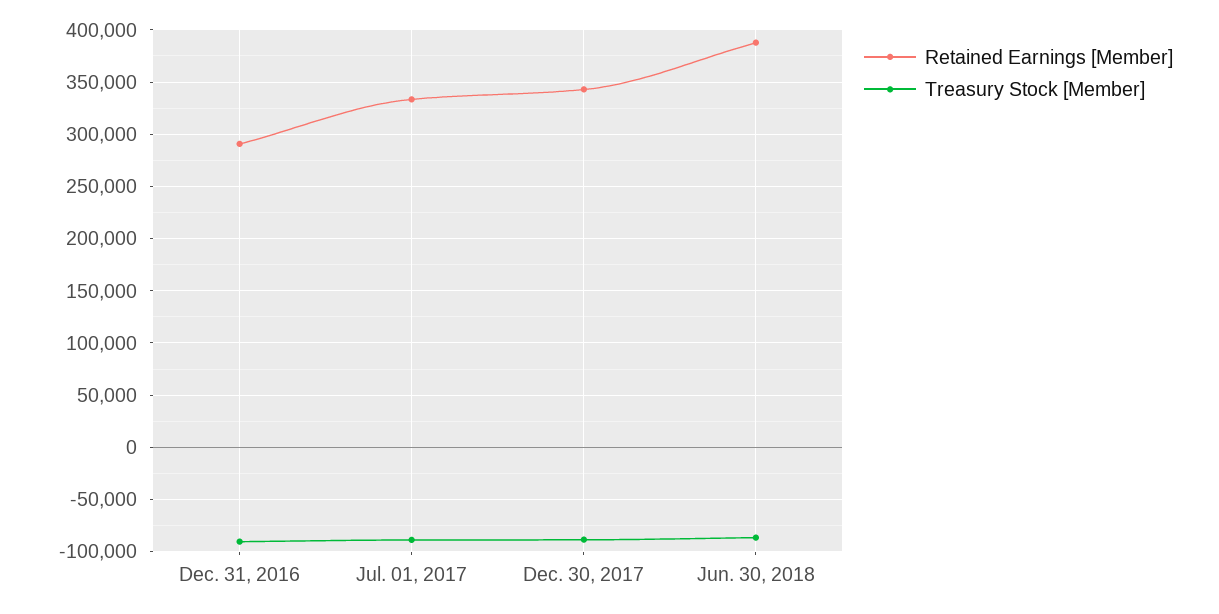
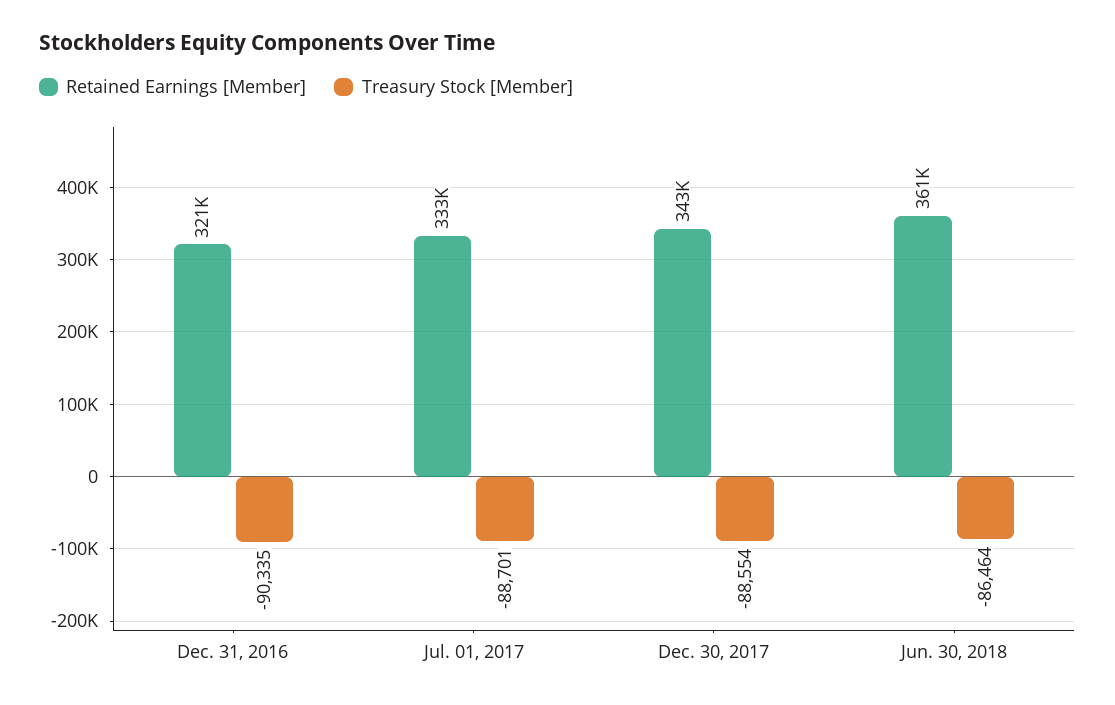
Retained Earnings [Member], Dec. 31, 2016: 290000 -> 321000
Retained Earnings [Member], Jun. 30, 2018: 390000 -> 361000

